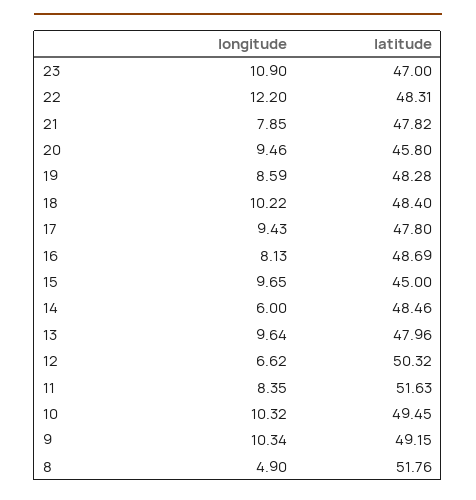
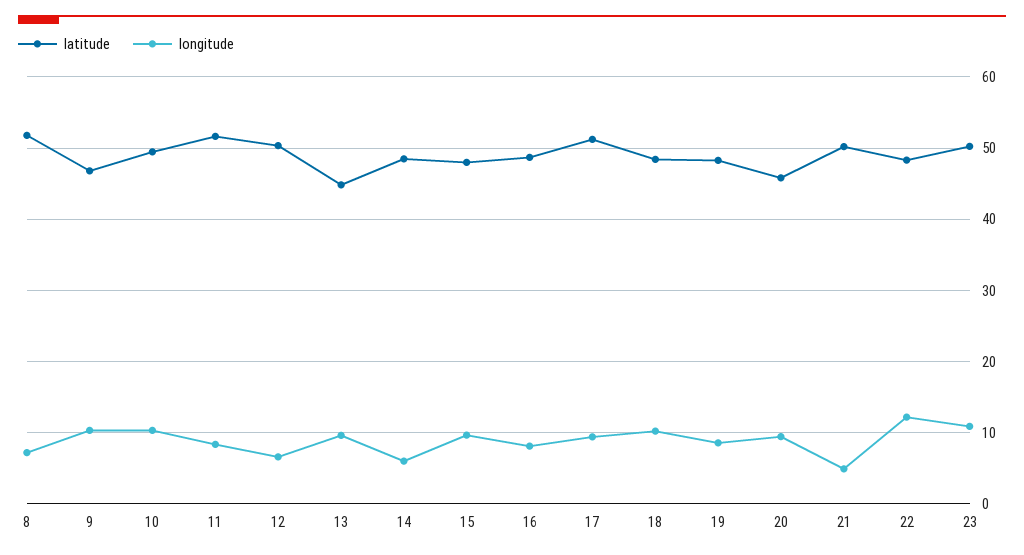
latitude, 23: 47 -> 50
longitude, 21: 7.85 -> 5
latitude, 21: 47.82 -> 50
latitude, 17: 47.8 -> 51
latitude, 15: 45 -> 48
latitude, 13: 47.96 -> 45
latitude, 9: 49.15 -> 47
longitude, 8: 4.9 -> 7

